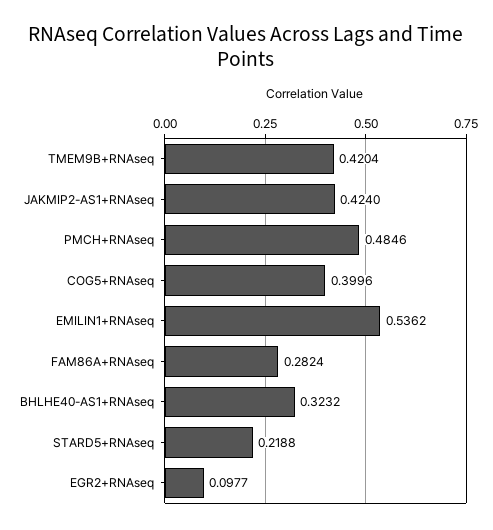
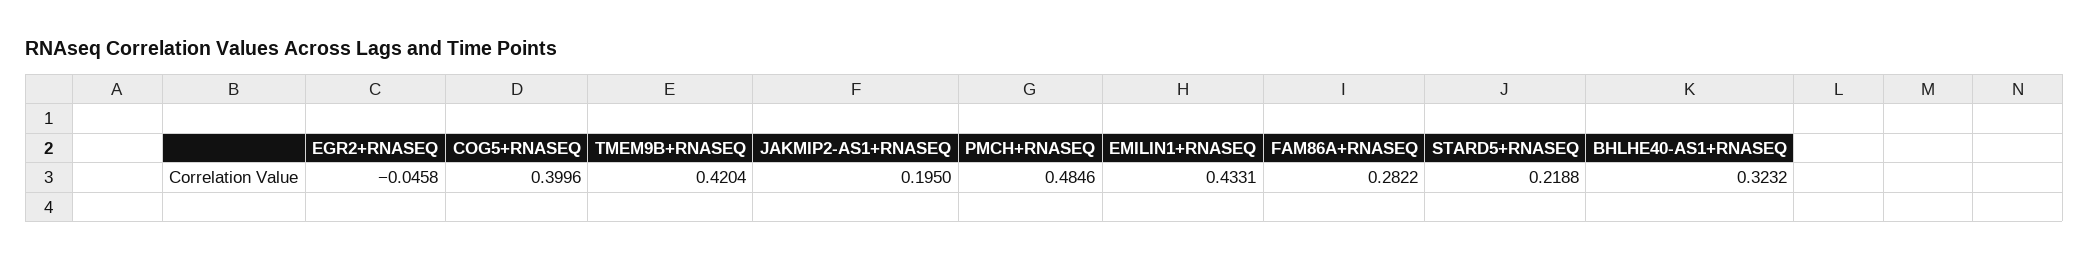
JAKMIP2-AS1+RNAseq: 0.424 -> 0.195
EMILIN1+RNAseq: 0.5362 -> 0.4331
FAM86A+RNAseq: 0.2824 -> 0.2822
EGR2+RNAseq: 0.0977 -> -0.0458

